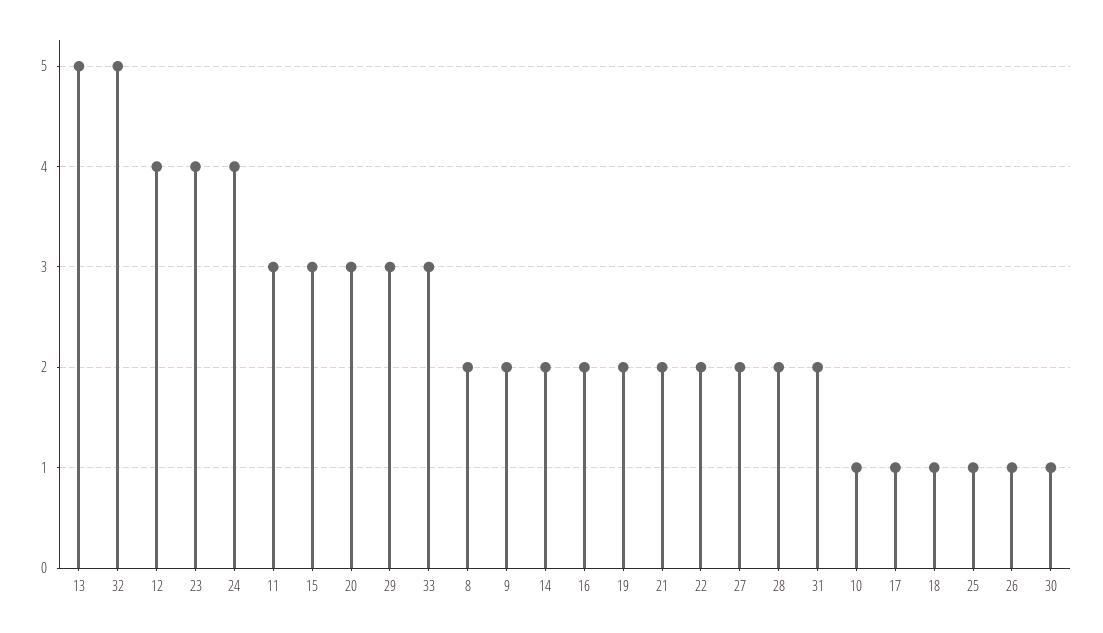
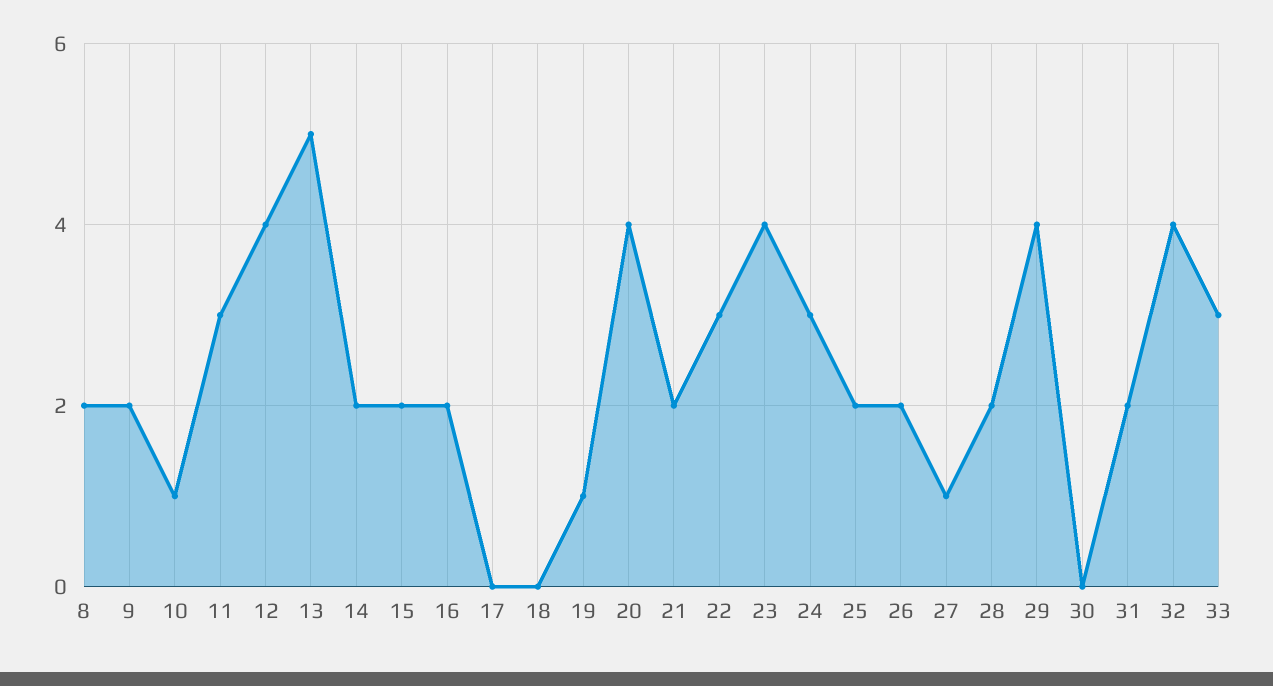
32: 5 -> 4
24: 4 -> 3
15: 3 -> 2
20: 3 -> 4
29: 3 -> 4
19: 2 -> 1
22: 2 -> 3
27: 2 -> 1
17: 1 -> 0
18: 1 -> 0
25: 1 -> 2
26: 1 -> 2
30: 1 -> 0

